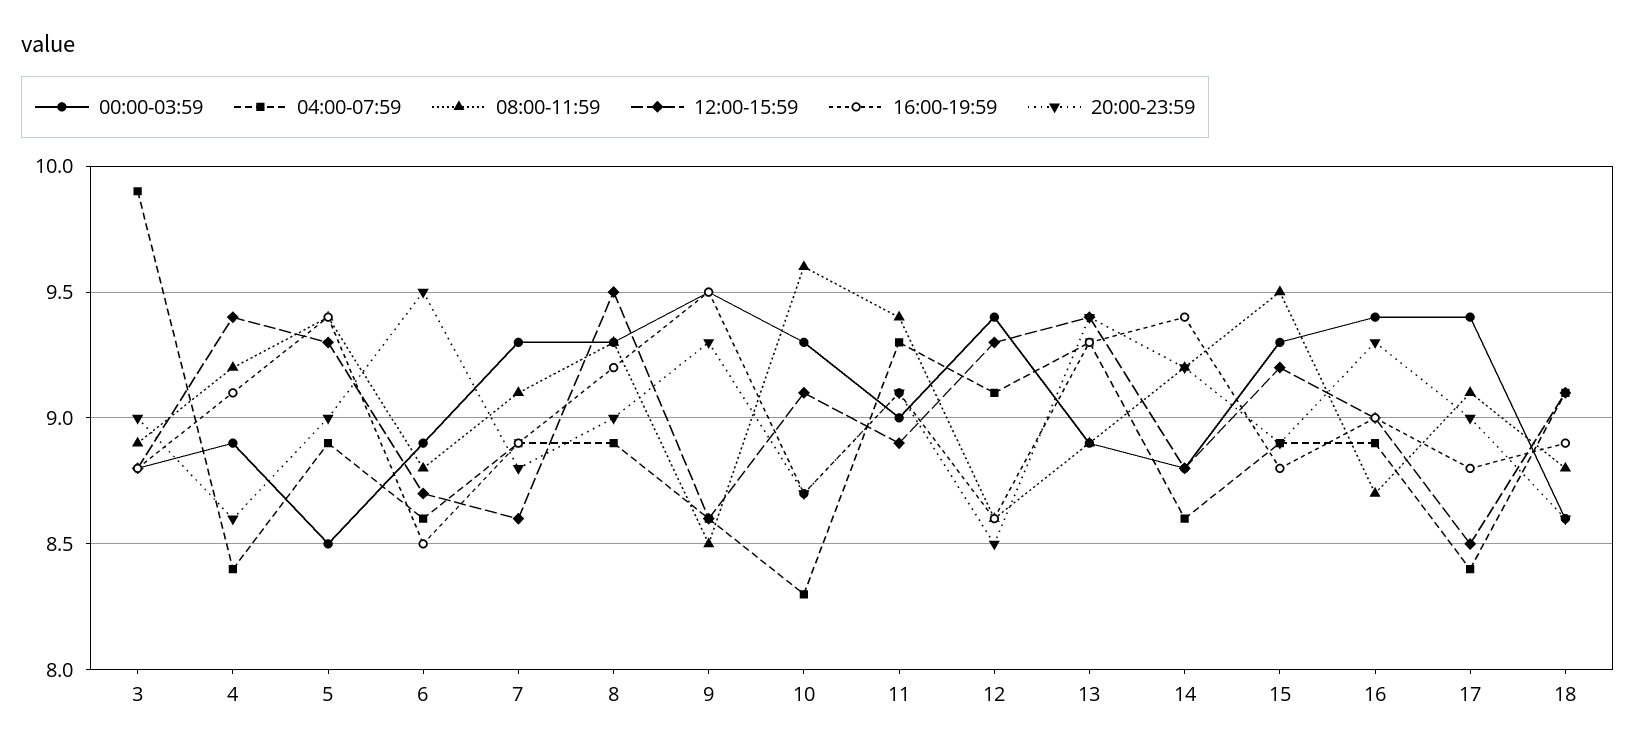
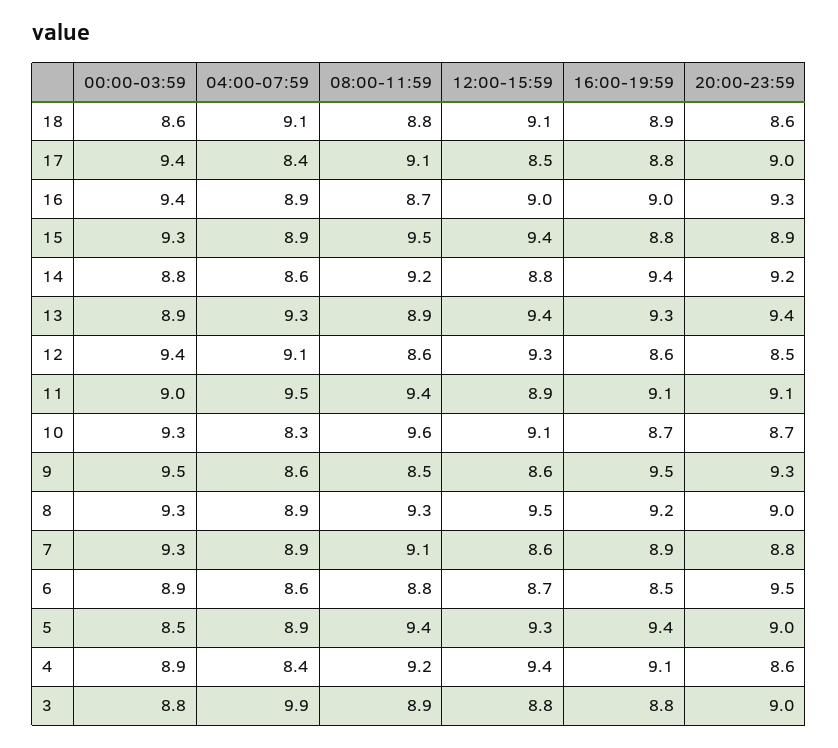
04:00-07:59, 11: 9.3 -> 9.5
12:00-15:59, 15: 9.2 -> 9.4

